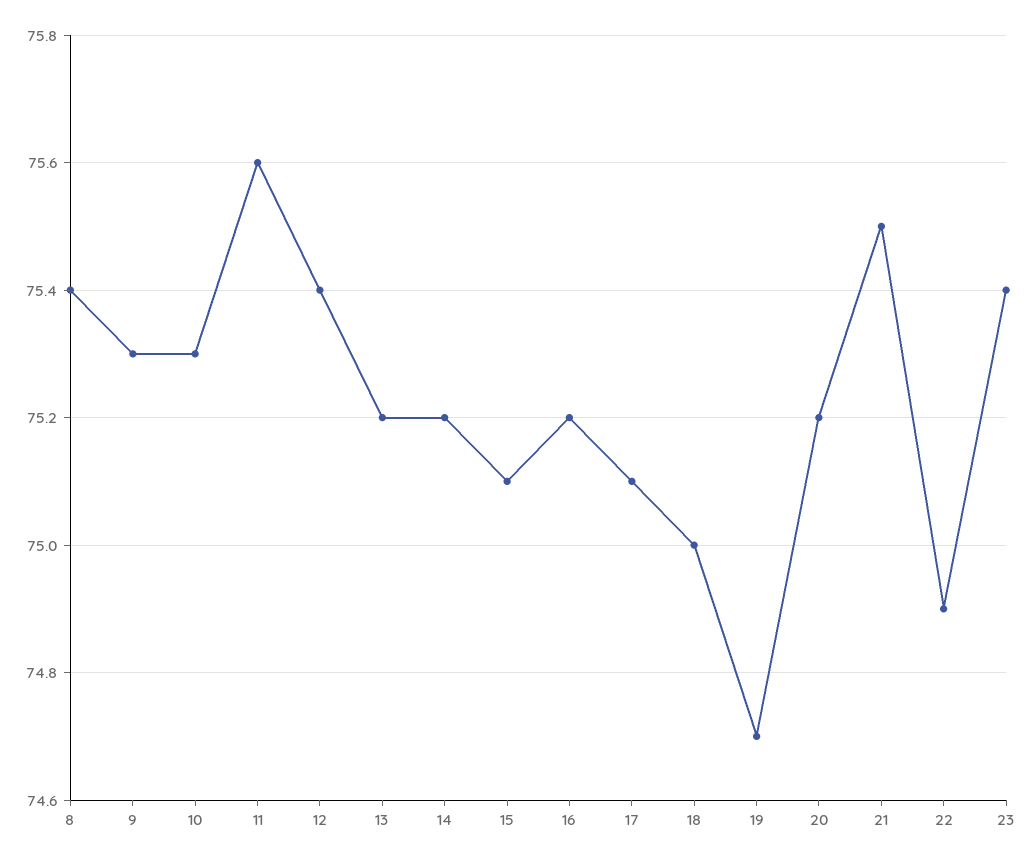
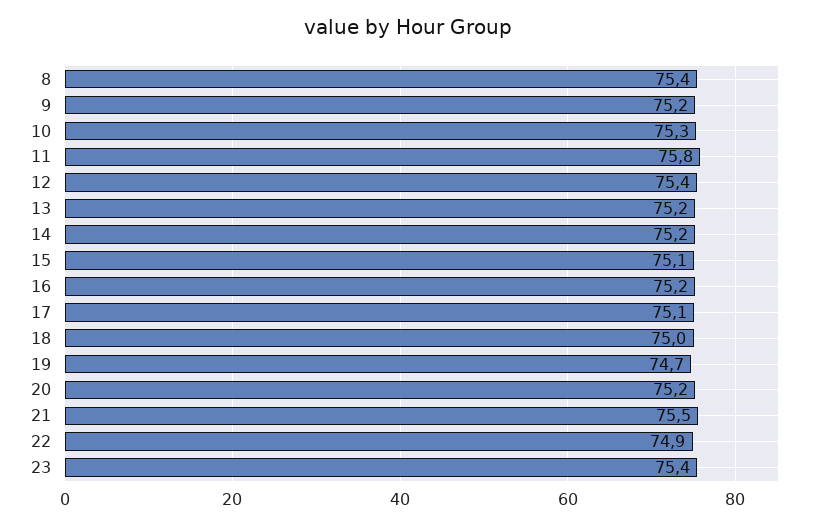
9: 75.3 -> 75.2
11: 75.6 -> 75.8

